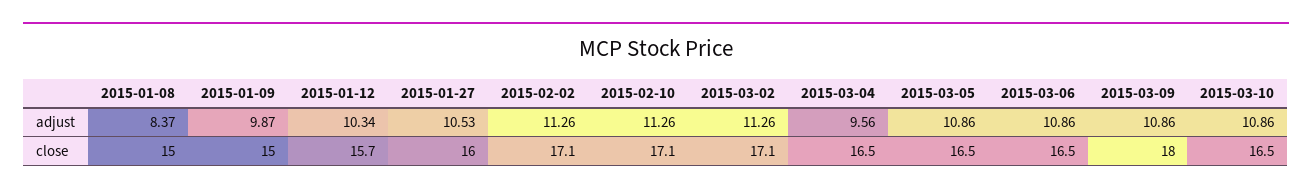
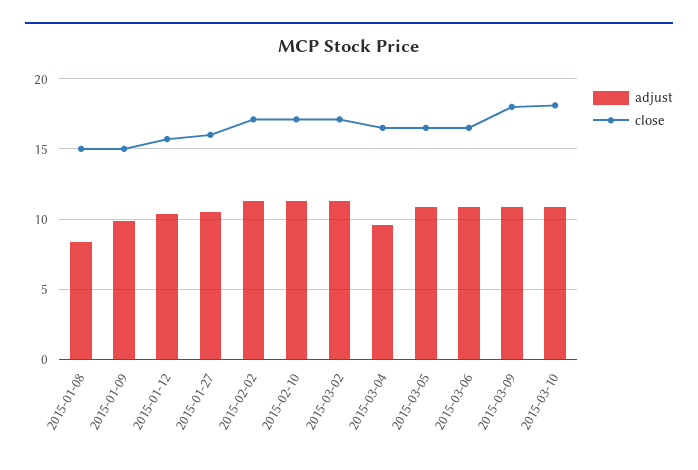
close, 2015-03-10: 16.5 -> 18

